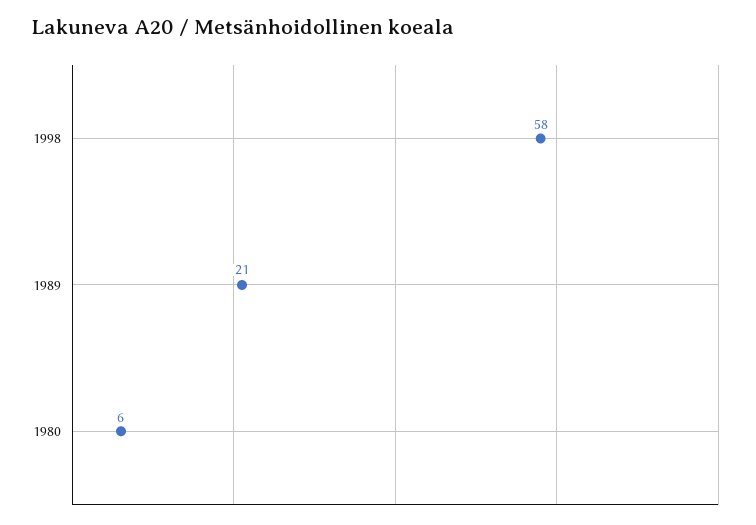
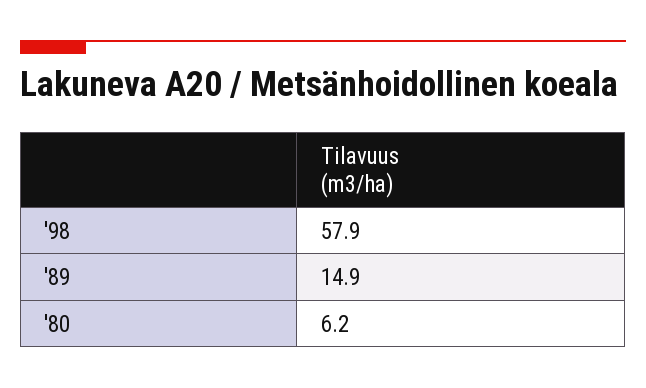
1989: 21 -> 14.9

